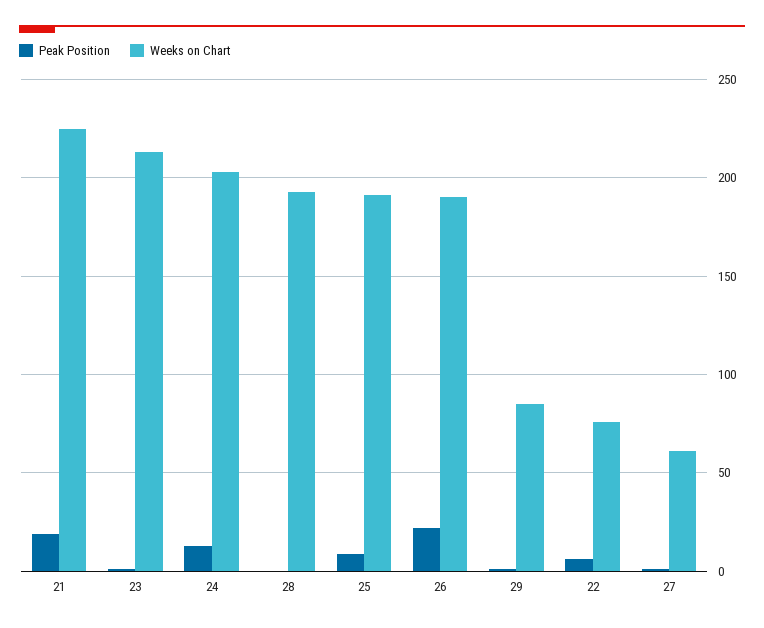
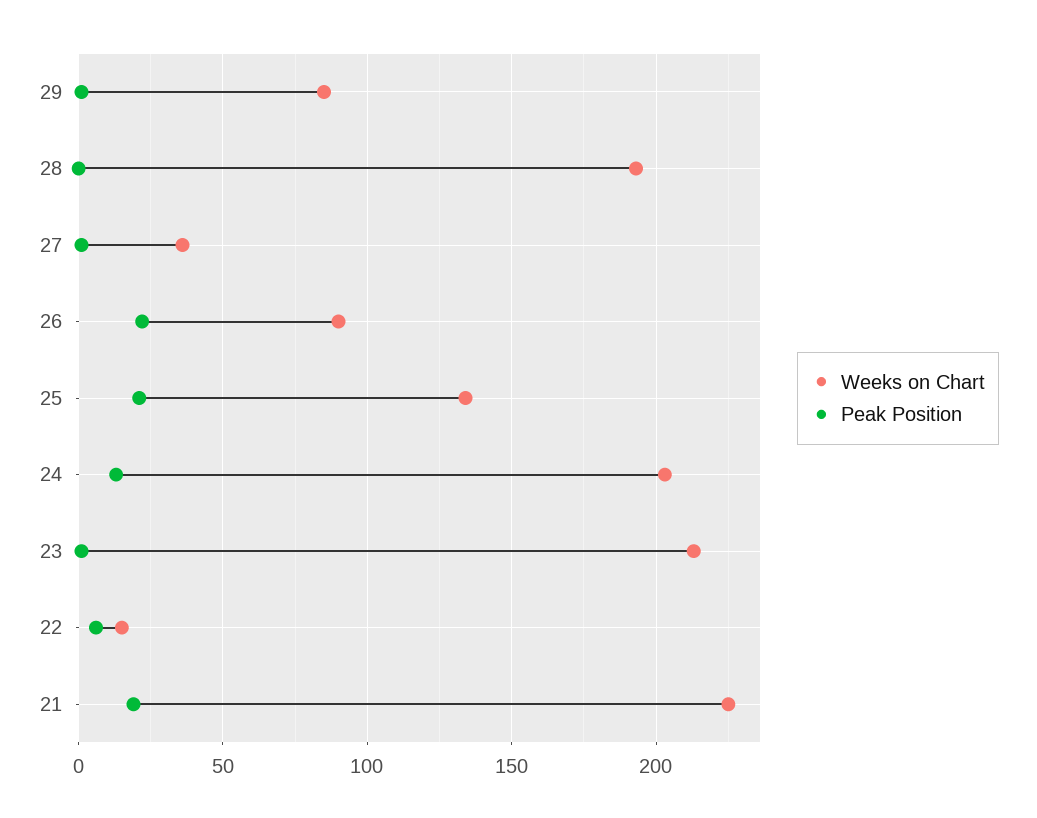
Peak Position, 25: 10 -> 20
Weeks on Chart, 25: 190 -> 135
Weeks on Chart, 26: 190 -> 90
Weeks on Chart, 22: 75 -> 15
Weeks on Chart, 27: 60 -> 35

